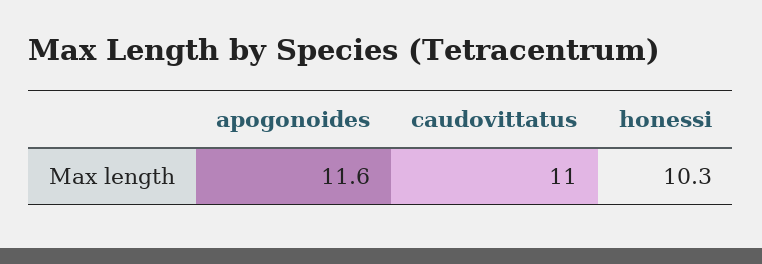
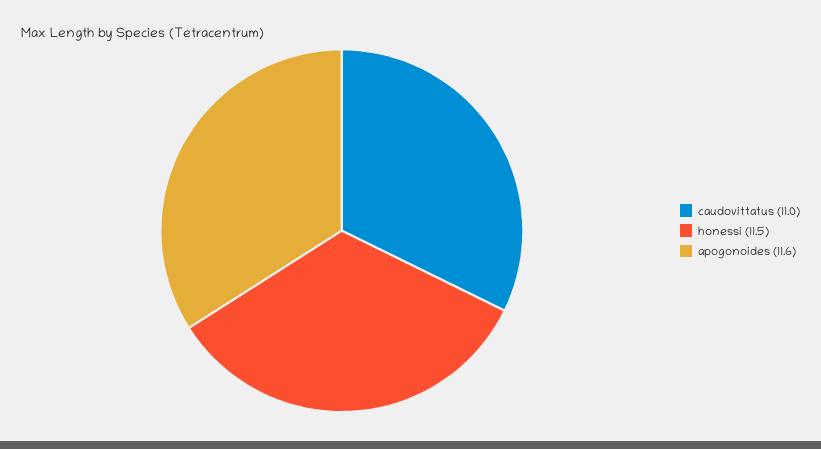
honessi: 10.3 -> 11.5

